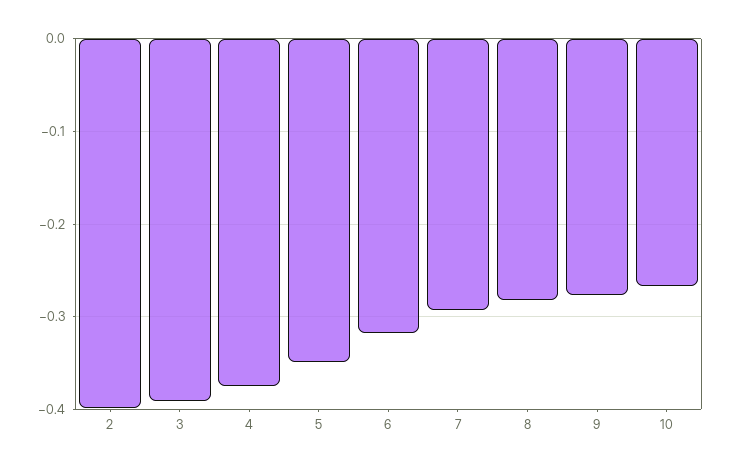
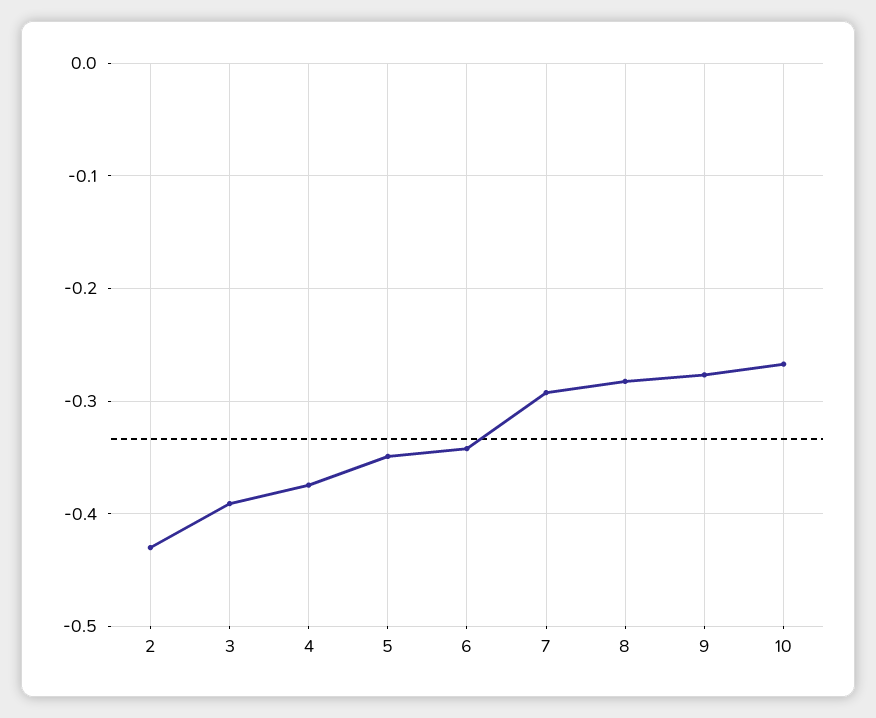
2: -0.4 -> -0.43
6: -0.32 -> -0.34

